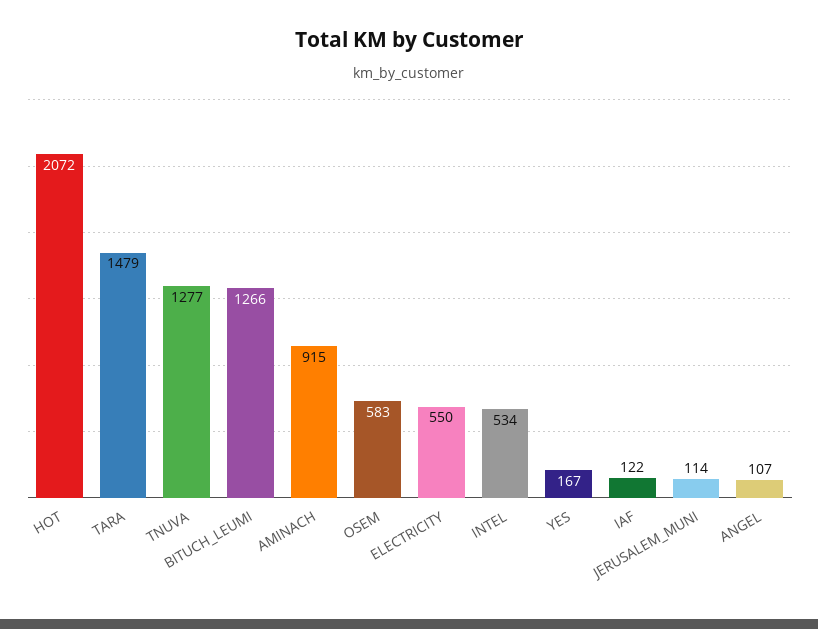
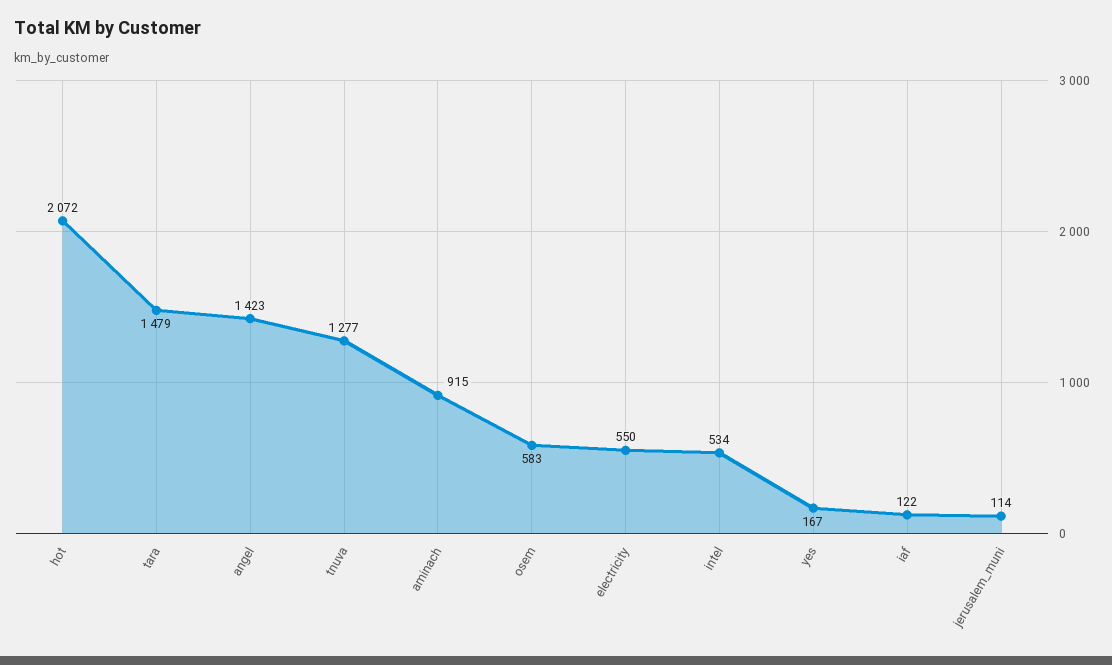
BITUCH_LEUMI: 1266 -> none
ANGEL: 107 -> 1423

